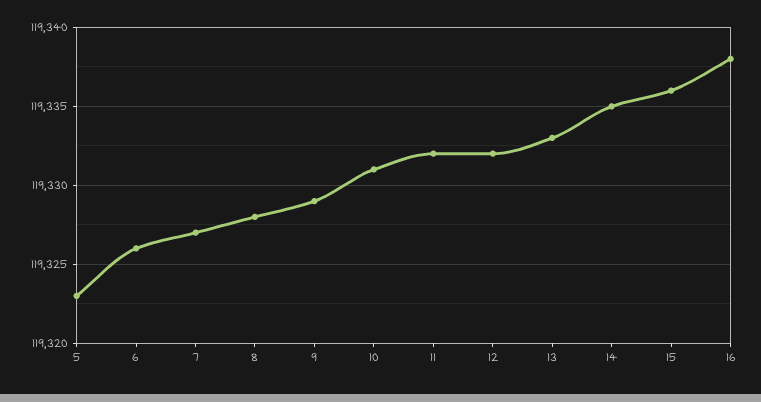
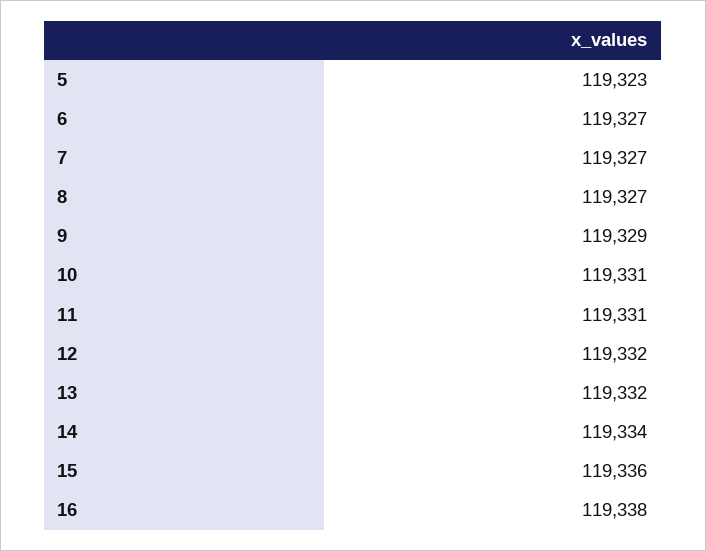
6: 119326 -> 119327
8: 119328 -> 119327
11: 119332 -> 119331
13: 119333 -> 119332
14: 119335 -> 119334

